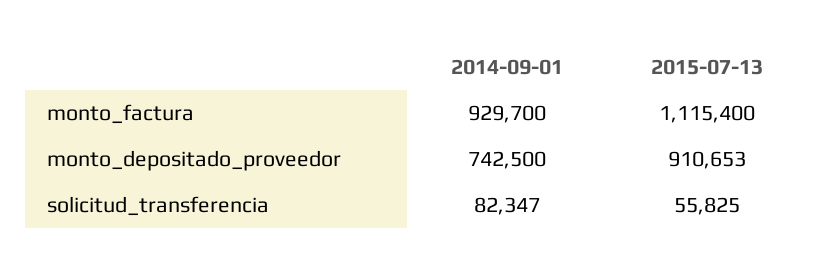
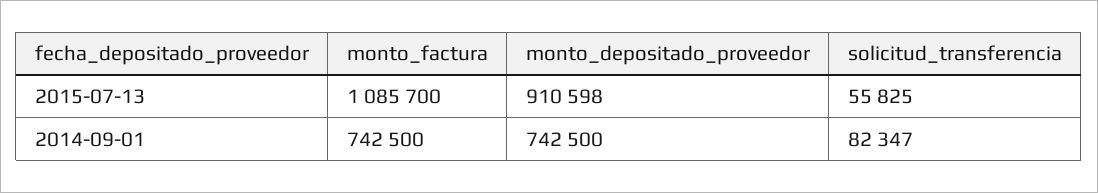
2014-09-01, monto_factura: 929700 -> 742500
2015-07-13, monto_factura: 1115400 -> 1085700
2015-07-13, monto_depositado_proveedor: 910653 -> 910598

